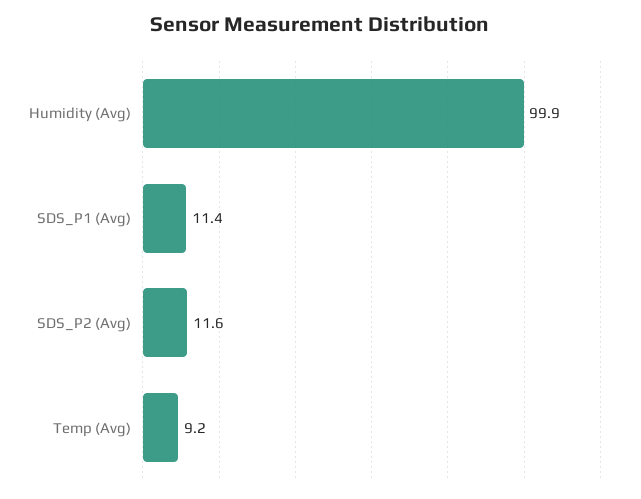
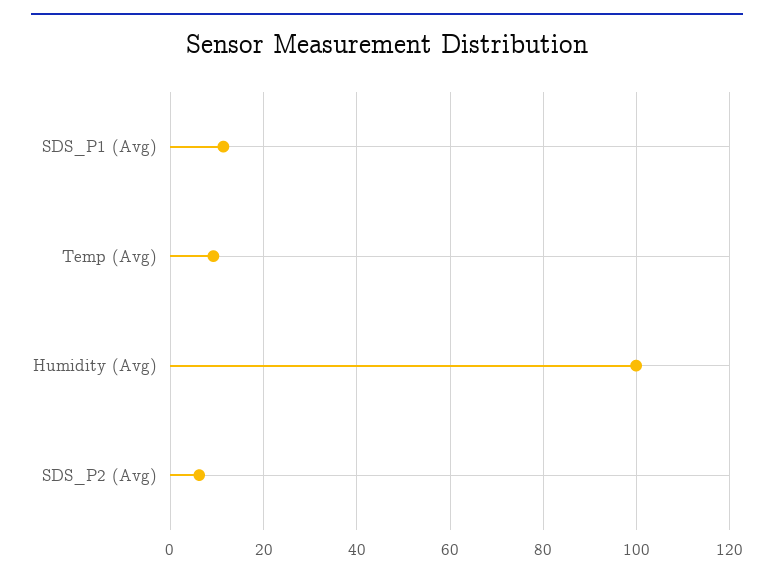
SDS_P2 (Avg): 11.6 -> 6

